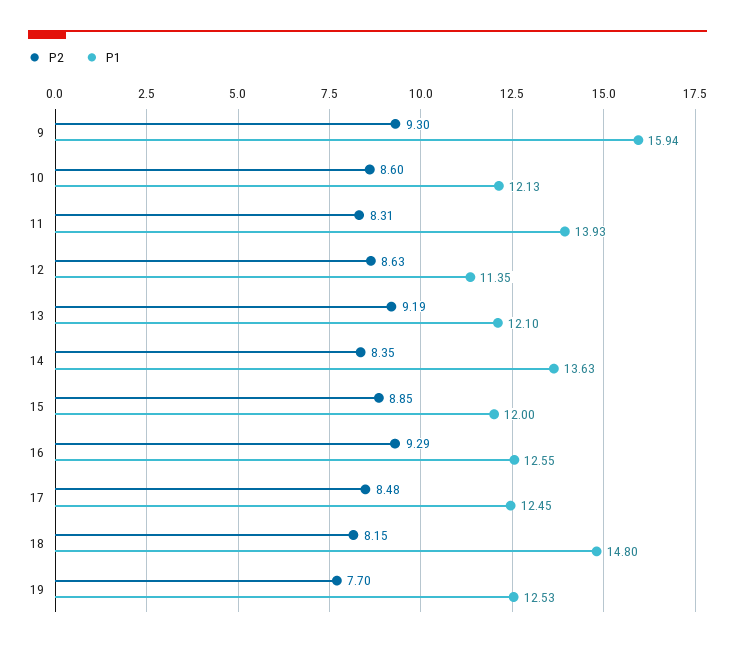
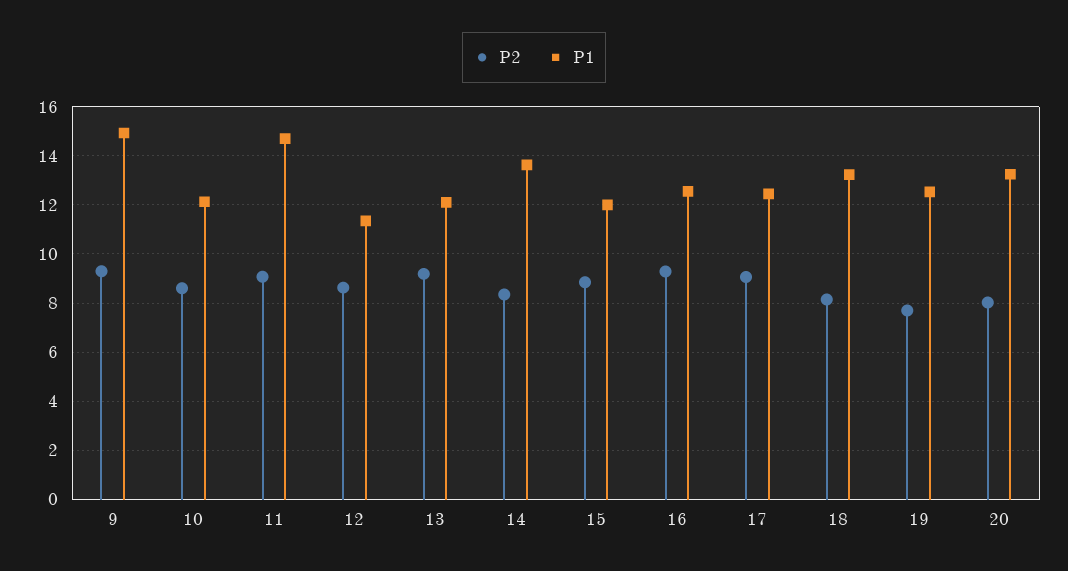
P1, 9: 15.94 -> 15
P2, 11: 8.31 -> 9
P1, 11: 13.93 -> 14.75
P2, 17: 8.48 -> 9
P1, 18: 14.8 -> 13.25
P2, 20: none -> 8
P1, 20: none -> 13.25

